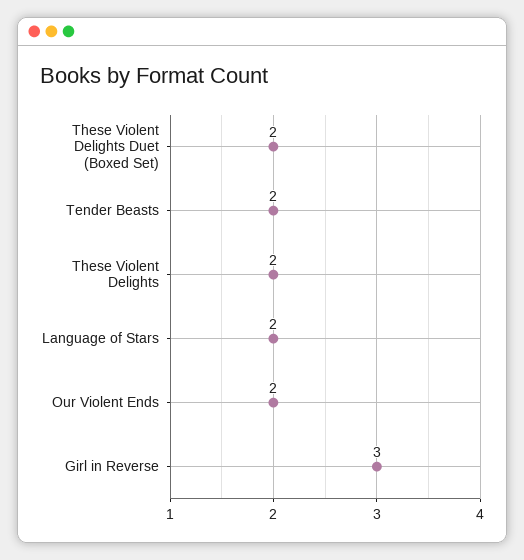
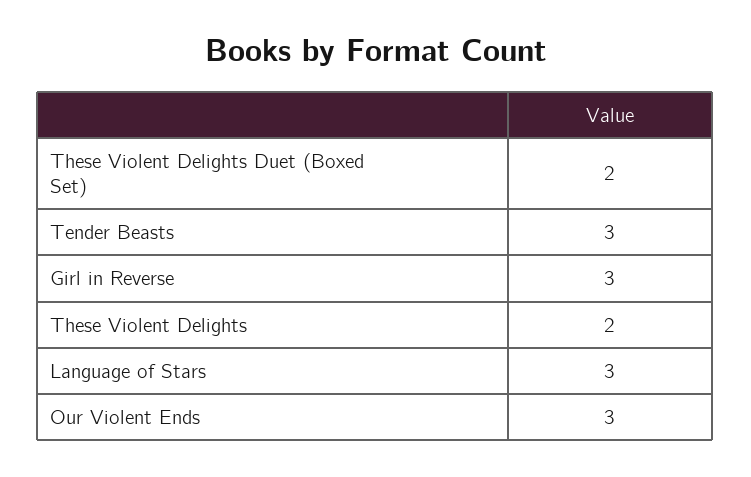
Tender Beasts: 2 -> 3
Language of Stars: 2 -> 3
Our Violent Ends: 2 -> 3

